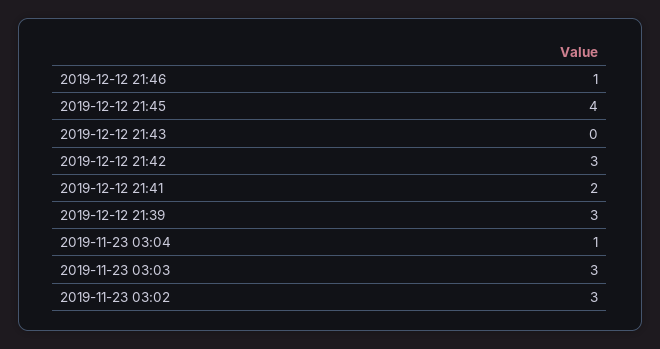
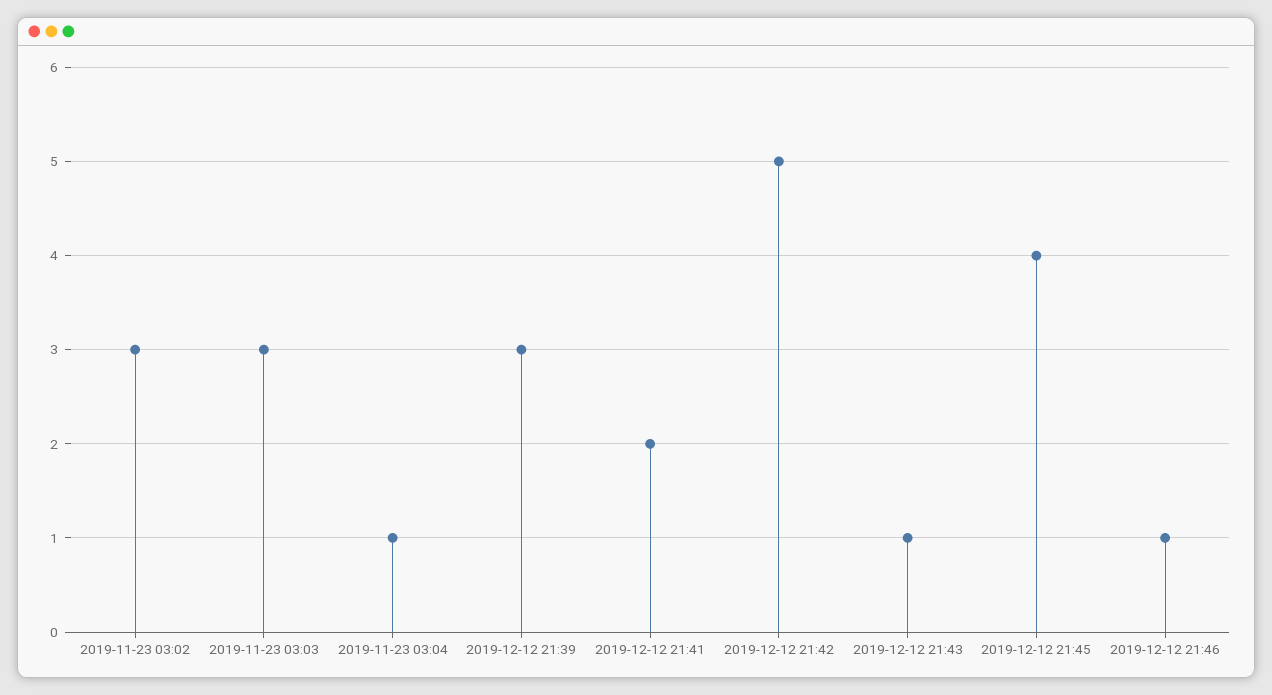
2019-12-12 21:43: 0 -> 1
2019-12-12 21:42: 3 -> 5

